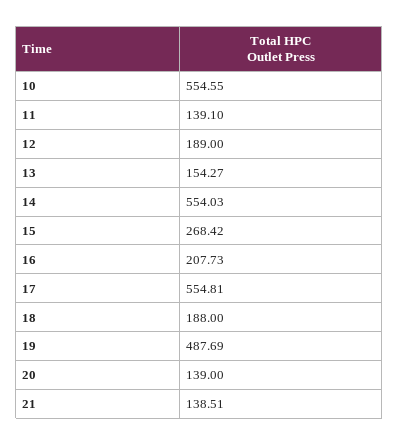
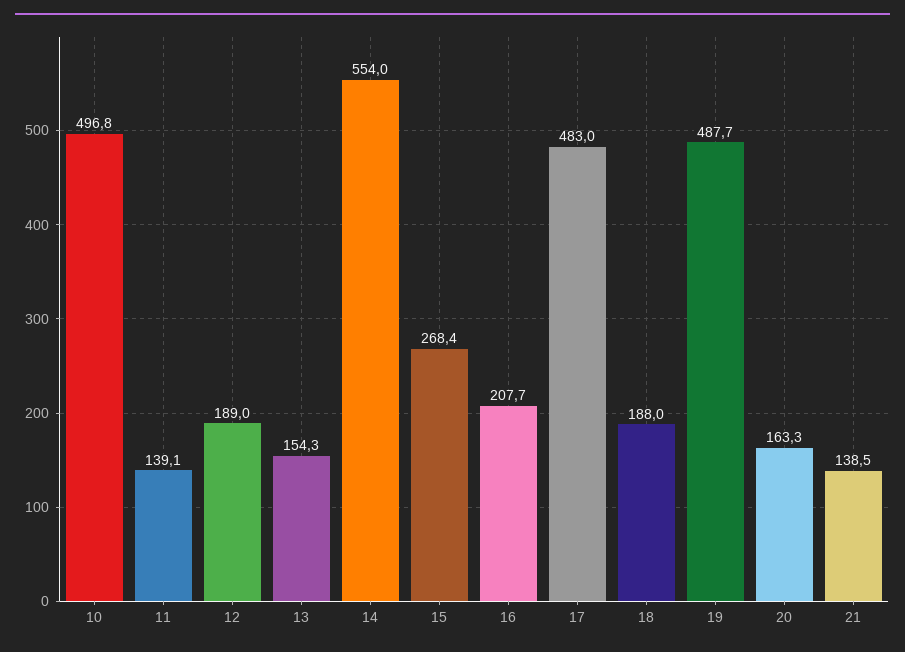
10: 554.55 -> 496.8
17: 554.81 -> 483
20: 139 -> 163.3

